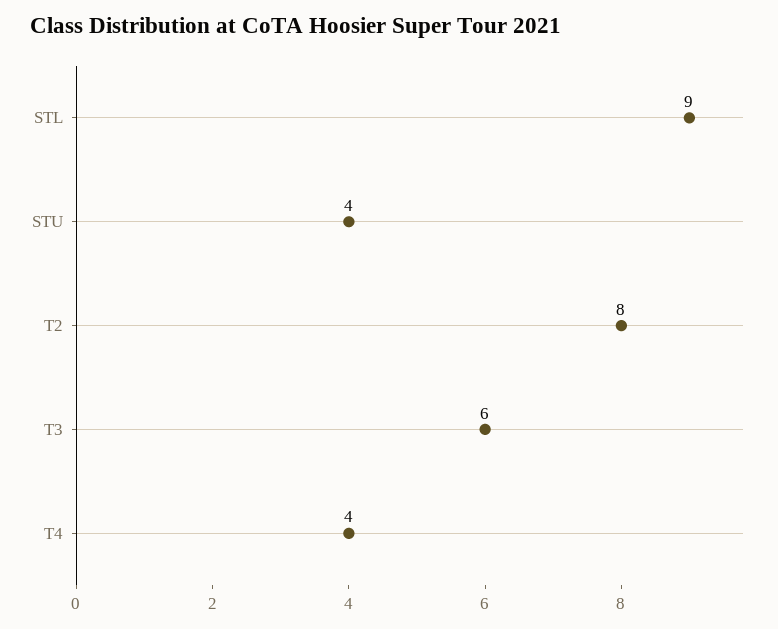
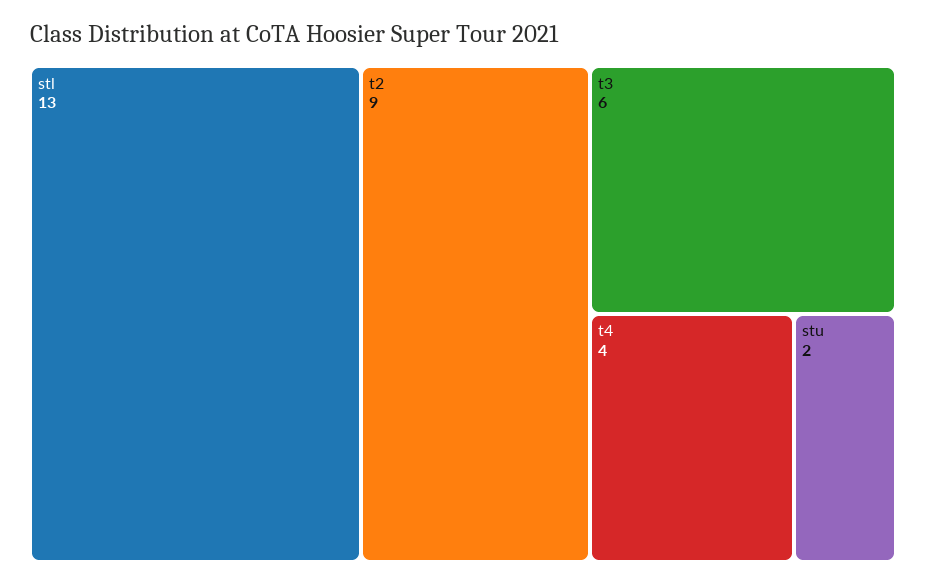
STL: 9 -> 13
STU: 4 -> 2
T2: 8 -> 9

